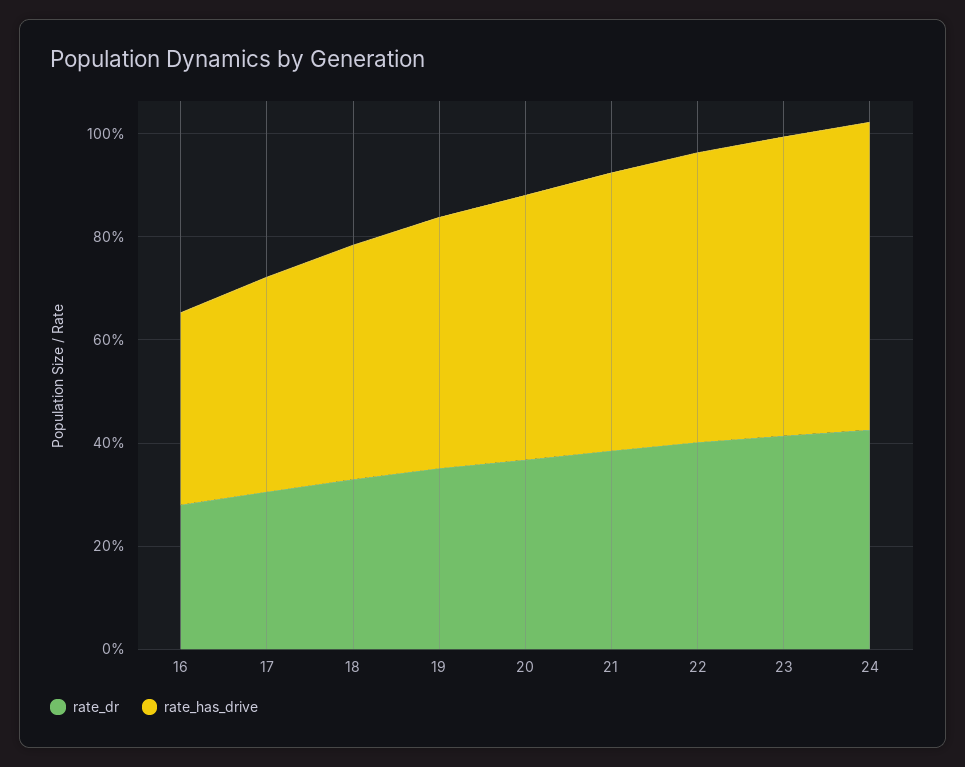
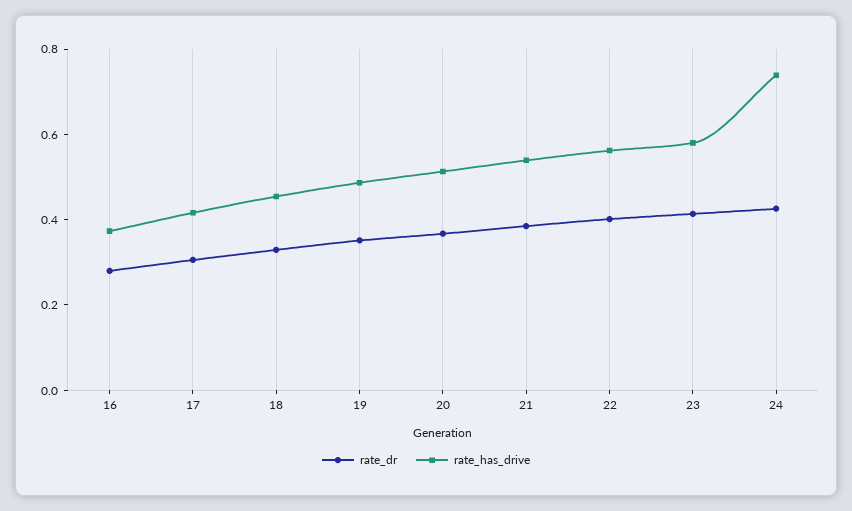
rate_has_drive, 24: 0.6 -> 0.75

